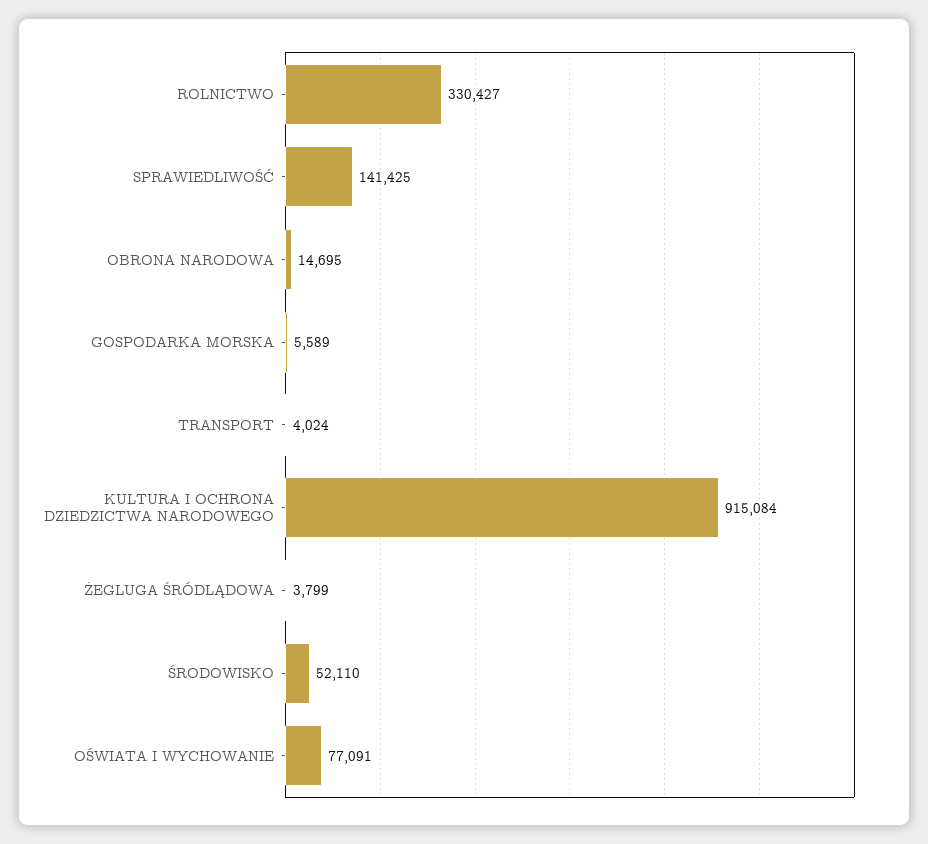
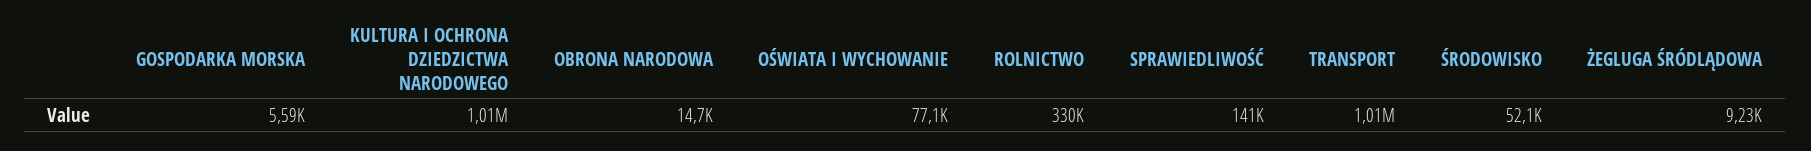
TRANSPORT: 4024 -> 1010000
KULTURA I OCHRONA DZIEDZICTWA NARODOWEGO: 915084 -> 1010000
ŻEGLUGA ŚRÓDLĄDOWA: 3799 -> 9230

